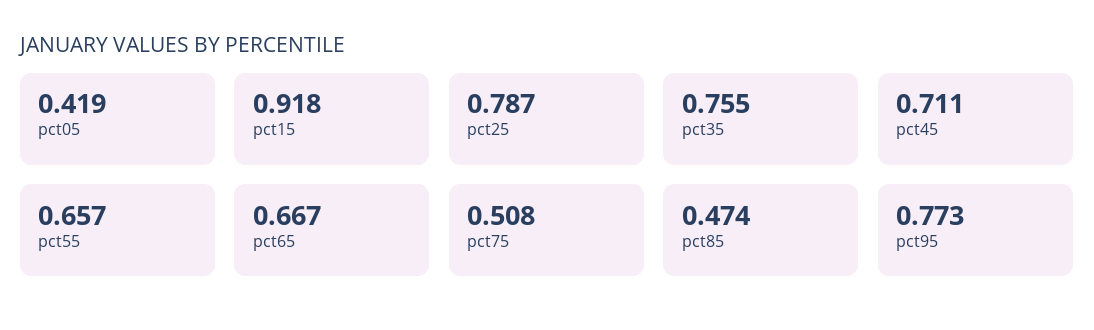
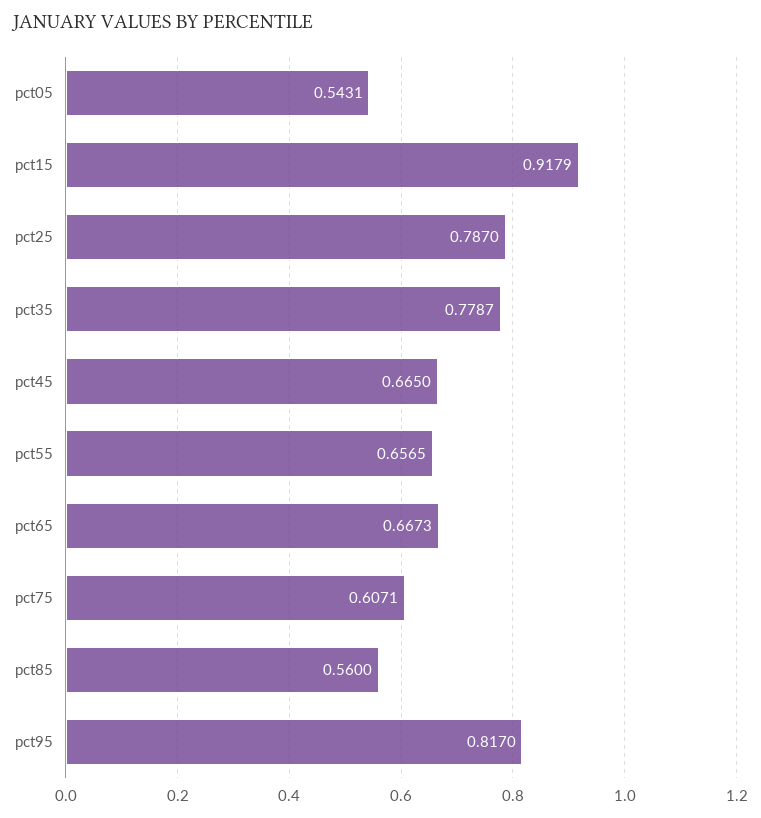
pct05: 0.419 -> 0.5431
pct35: 0.755 -> 0.7787
pct45: 0.711 -> 0.665
pct75: 0.508 -> 0.6071
pct85: 0.474 -> 0.56
pct95: 0.773 -> 0.817

